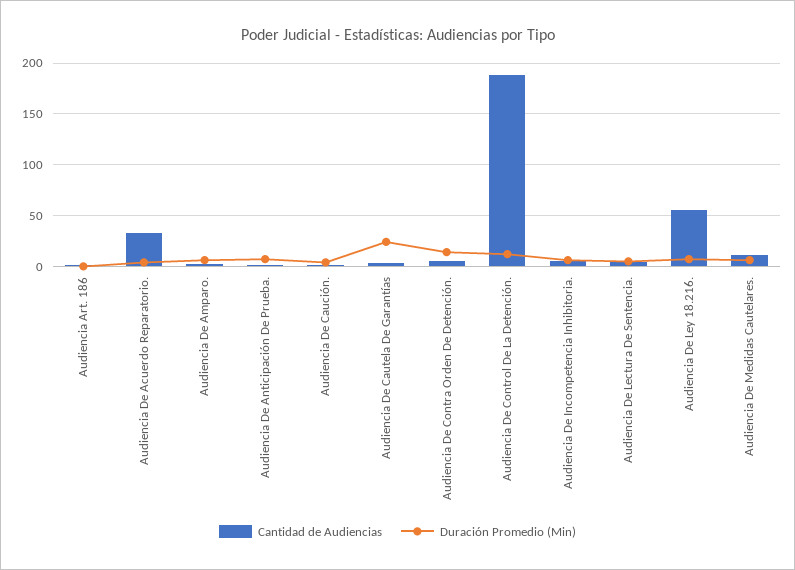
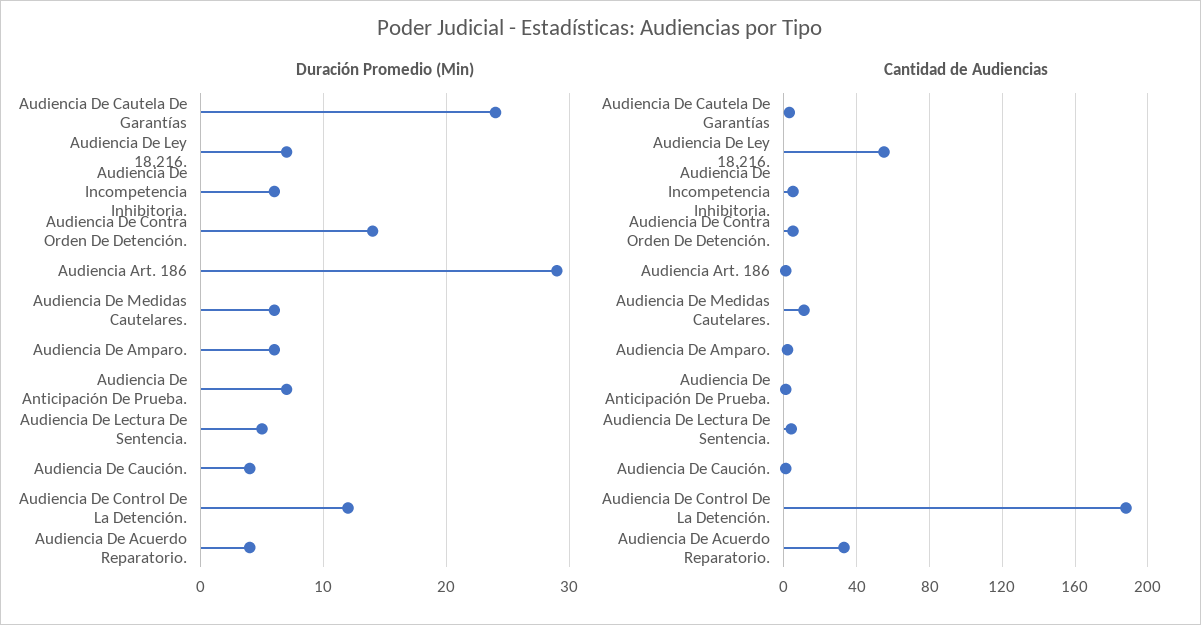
Duración Promedio (Min), Audiencia Art. 186: 0 -> 29

